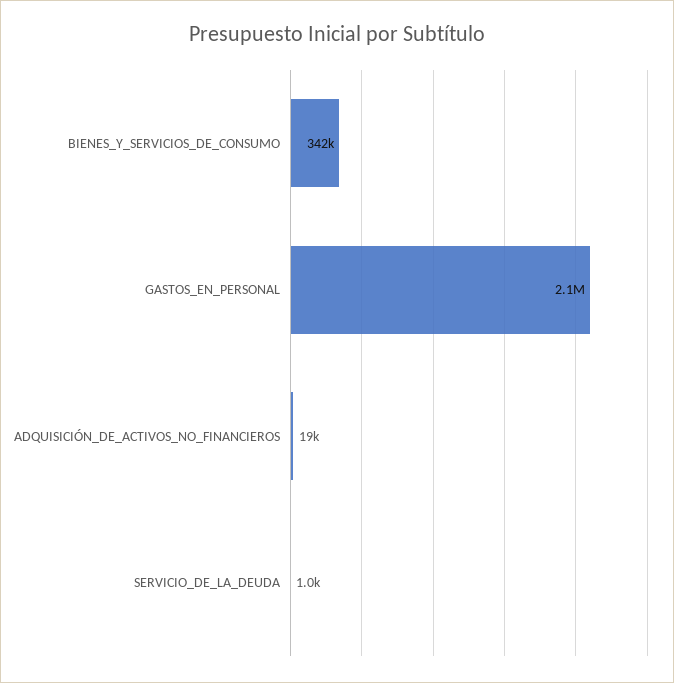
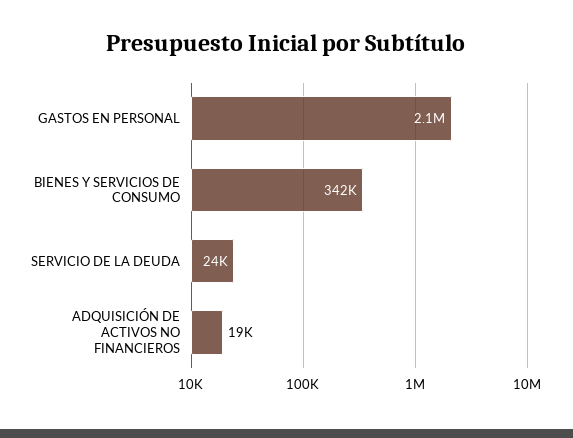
SERVICIO_DE_LA_DEUDA: 1000 -> 24000

